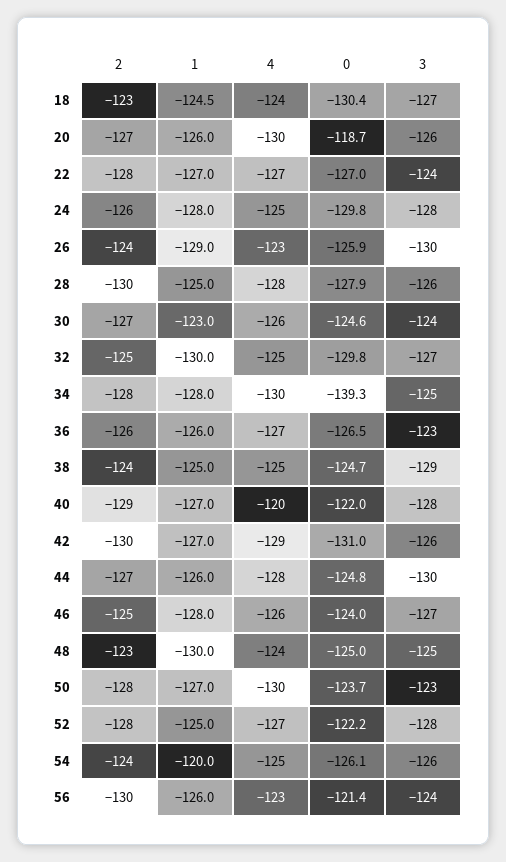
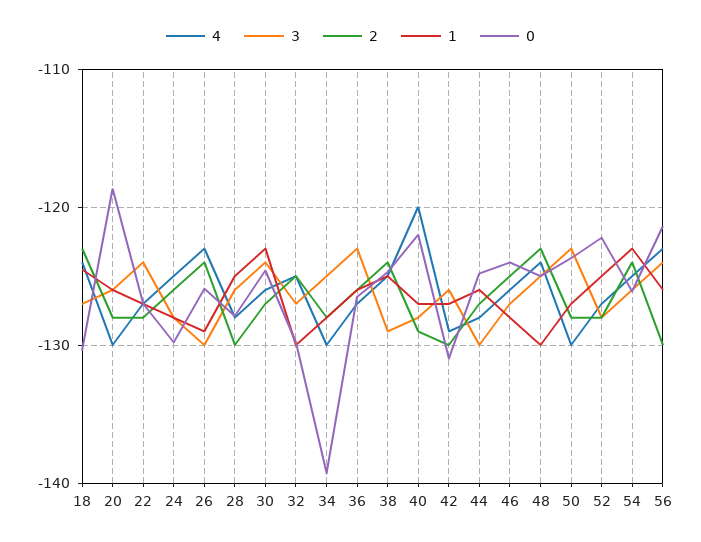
2, 20: -127 -> -128
1, 54: -120 -> -123

